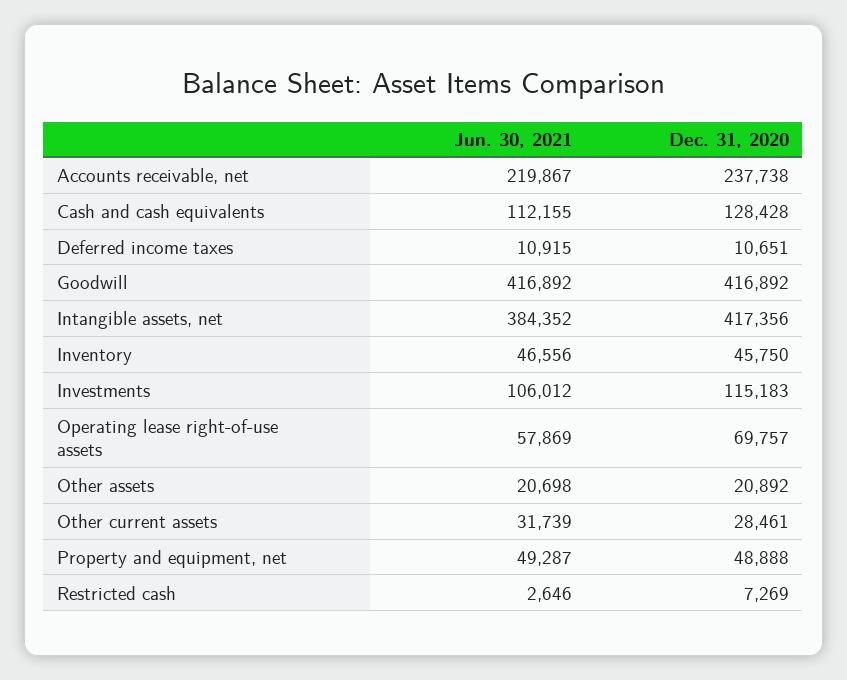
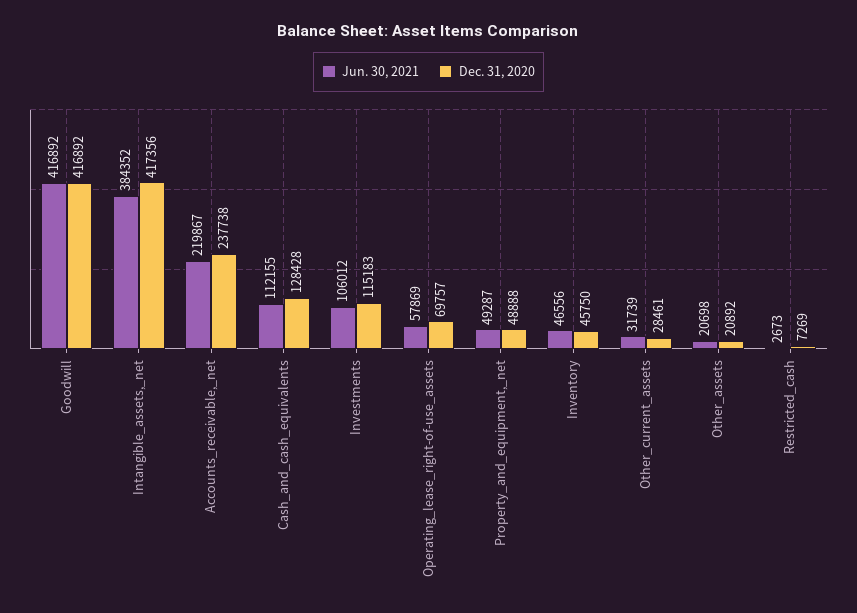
Jun. 30, 2021, Deferred income taxes: 10915 -> none
Dec. 31, 2020, Deferred income taxes: 10651 -> none
Jun. 30, 2021, Restricted cash: 2646 -> 2673

